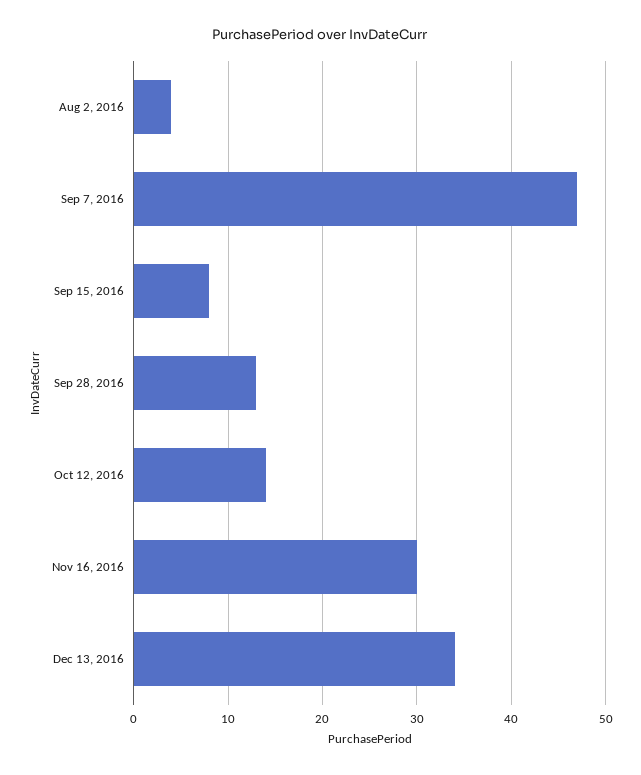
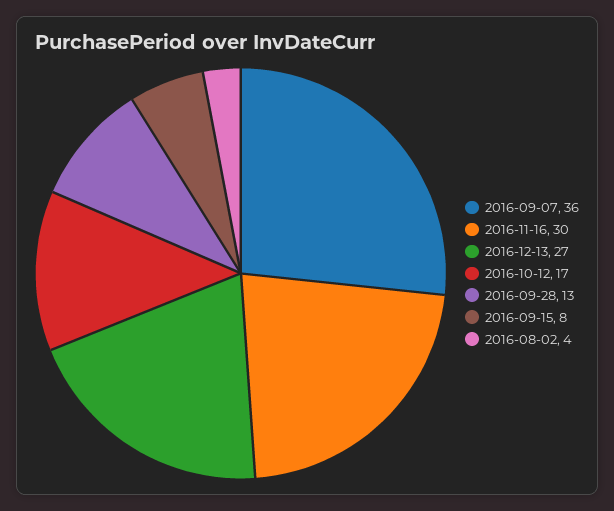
Sep 7, 2016: 47 -> 36
Oct 12, 2016: 14 -> 17
Dec 13, 2016: 34 -> 27

